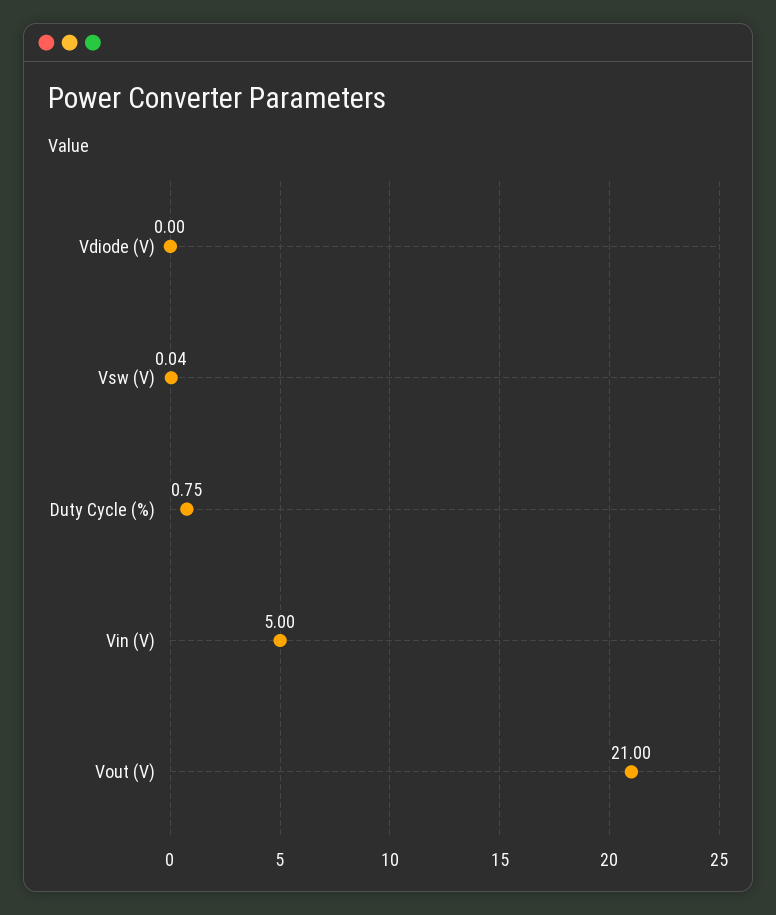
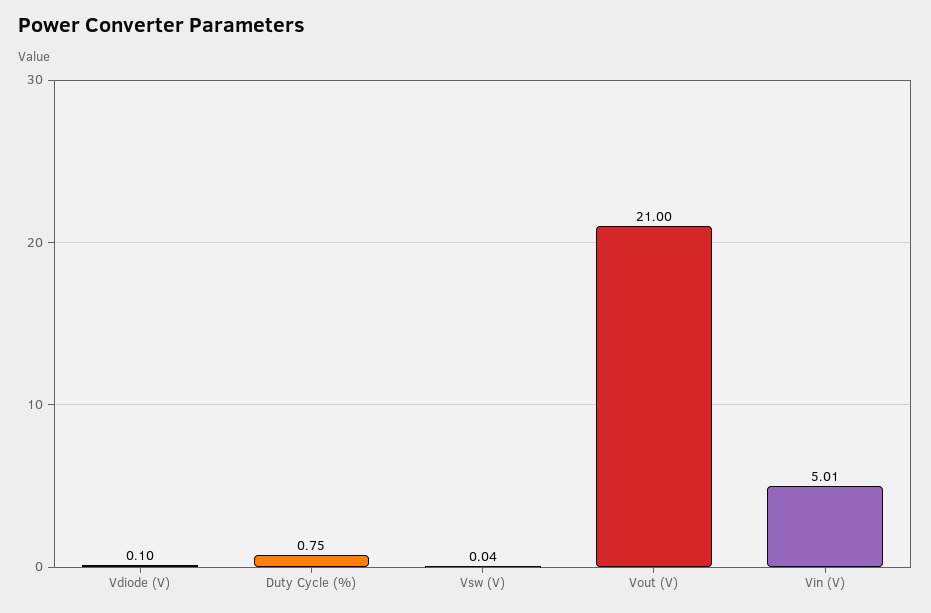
Vdiode (V): 0 -> 0.1
Vin (V): 5 -> 5.01

